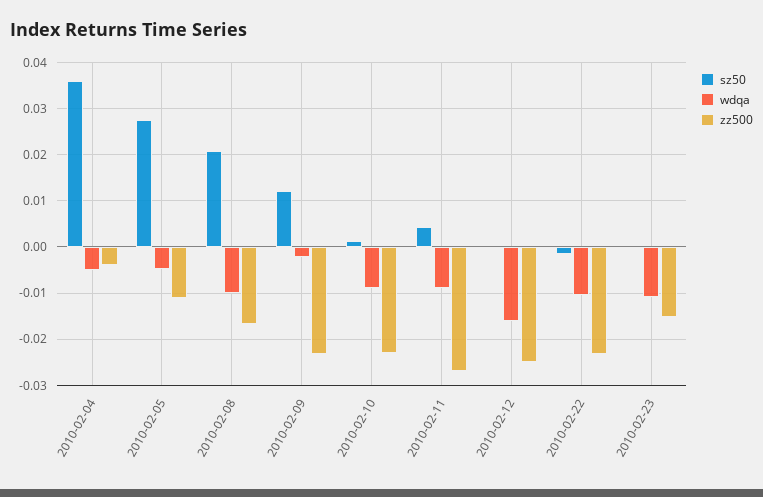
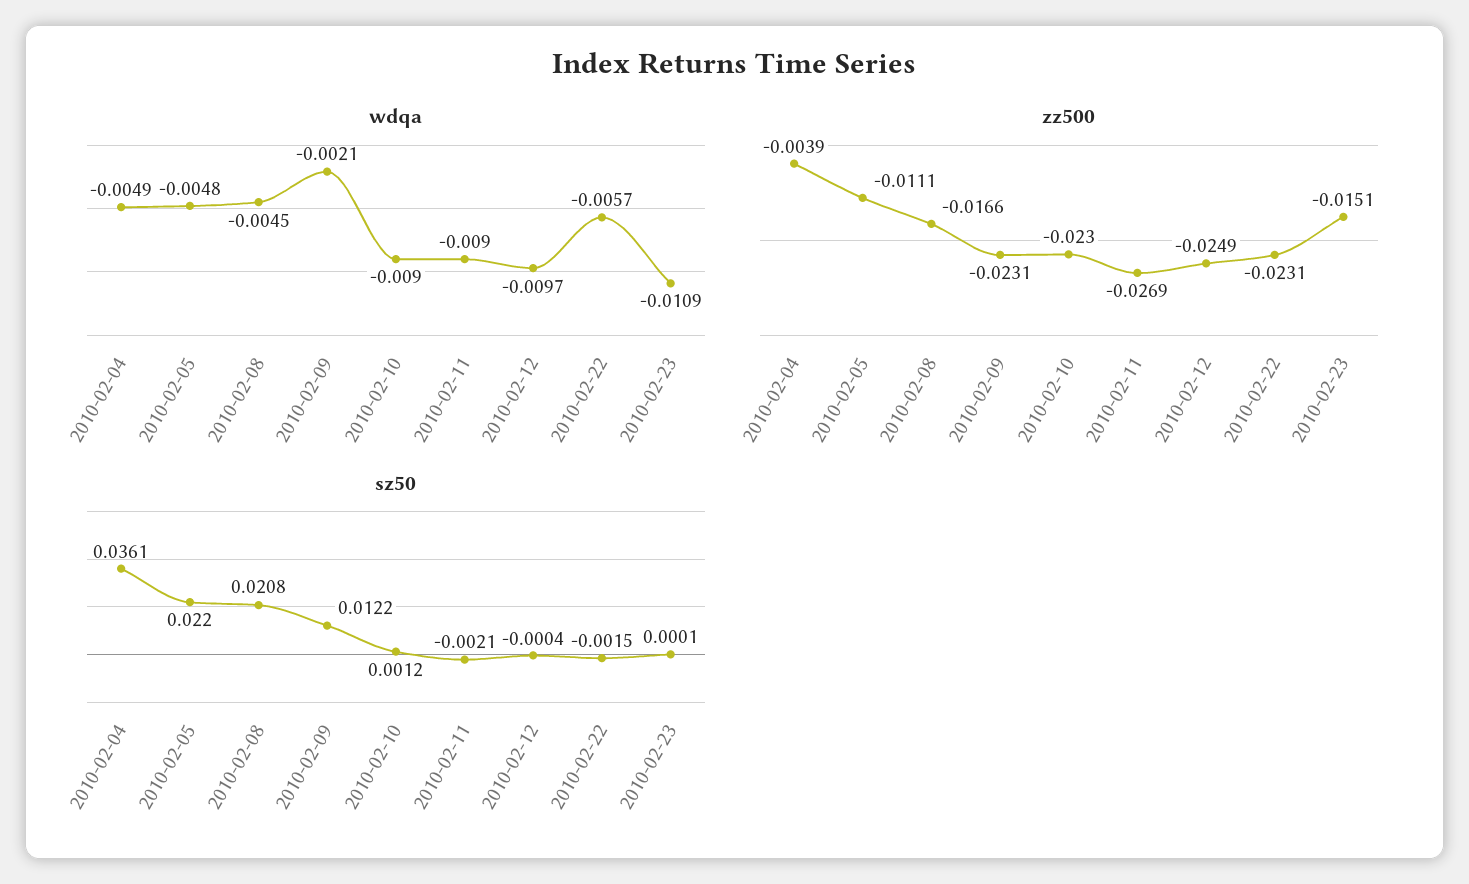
sz50, 2010-02-05: 0.028 -> 0.022
wdqa, 2010-02-08: -0.01 -> -0.0045
sz50, 2010-02-11: 0.004 -> -0.0021
wdqa, 2010-02-12: -0.016 -> -0.0097
wdqa, 2010-02-22: -0.01 -> -0.0057

